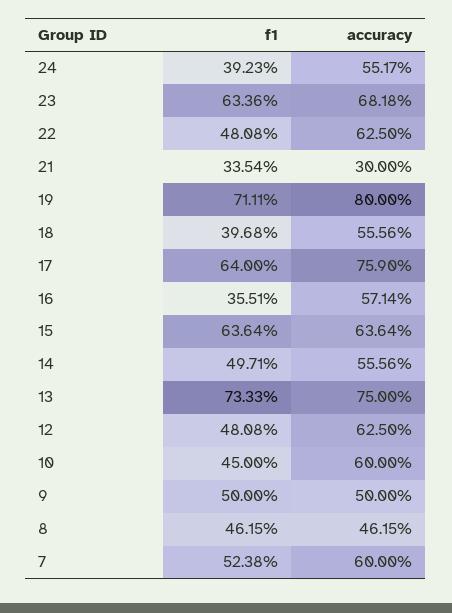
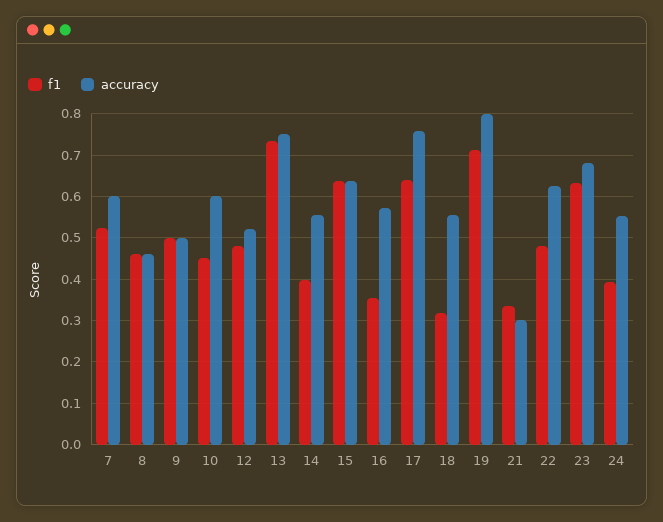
f1, 18: 0.3968 -> 0.32
f1, 14: 0.4971 -> 0.4
accuracy, 12: 0.625 -> 0.52

